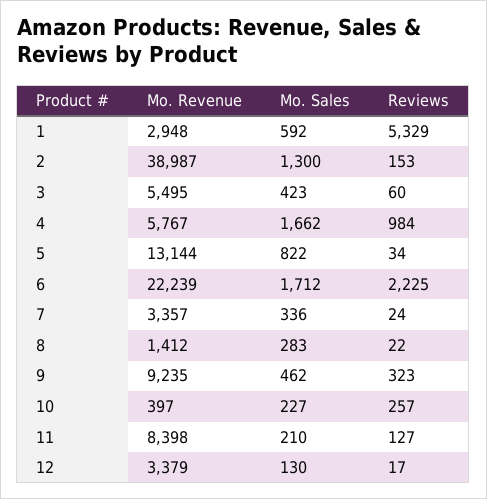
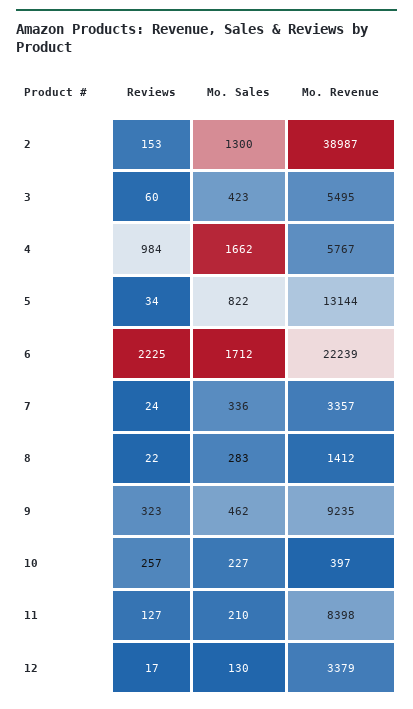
Mo. Revenue, 1: 2948 -> none
Mo. Sales, 1: 592 -> none
Reviews, 1: 5329 -> none

